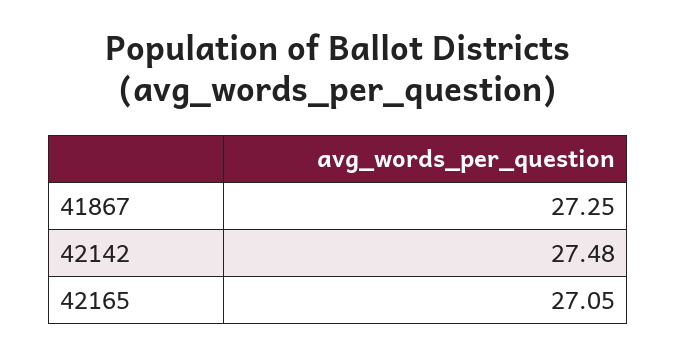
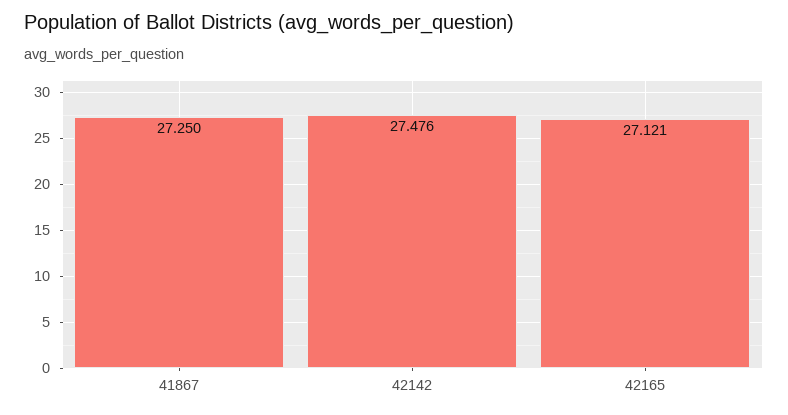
42165: 27.05 -> 27.121

